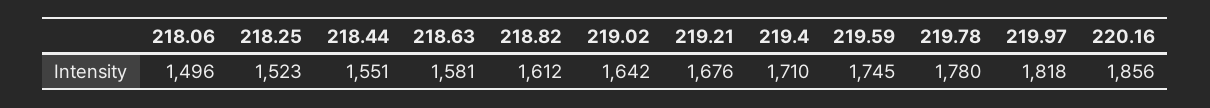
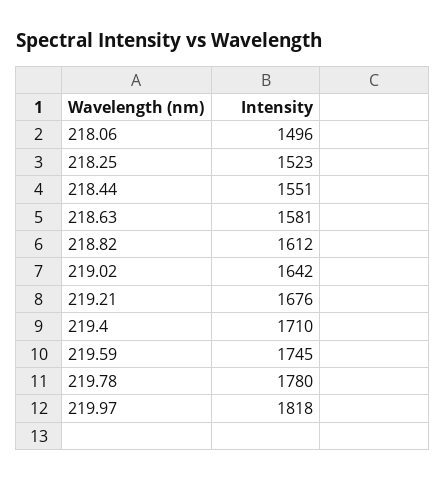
220.16: 1856 -> none

